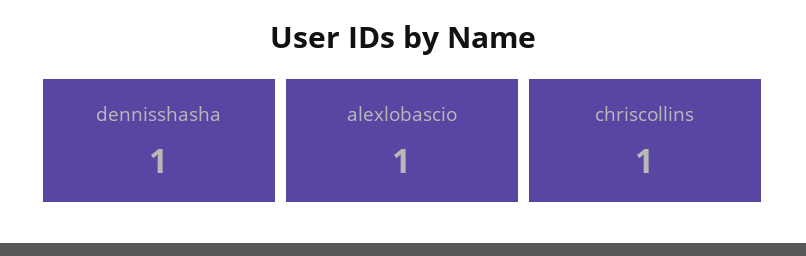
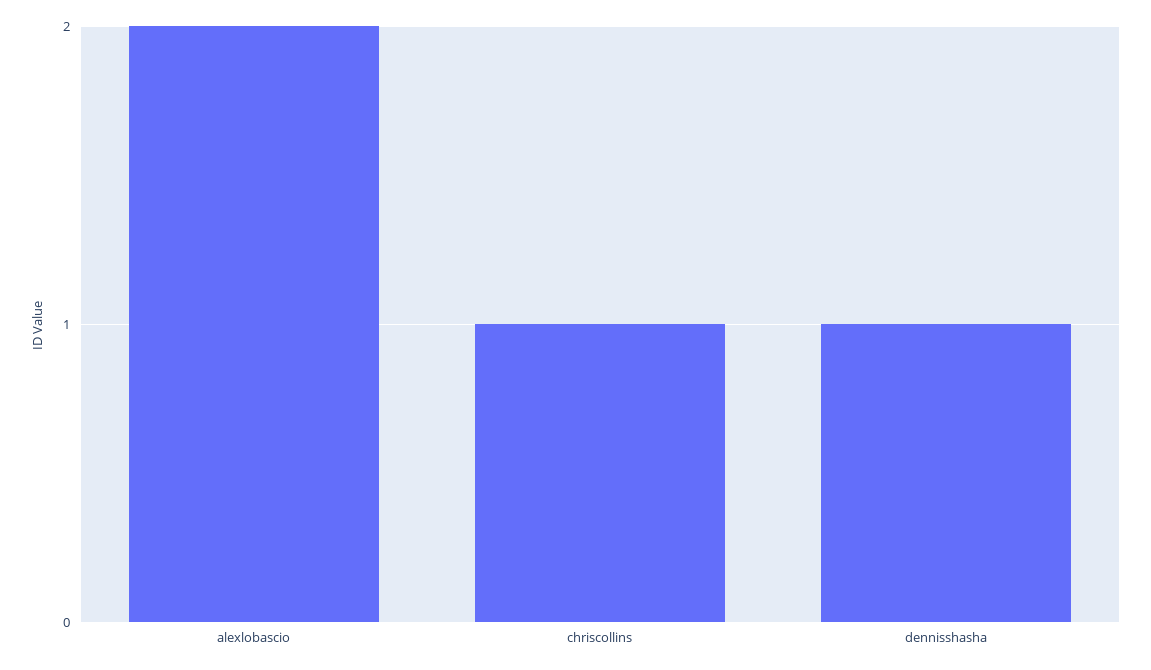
alexlobascio: 1 -> 2

